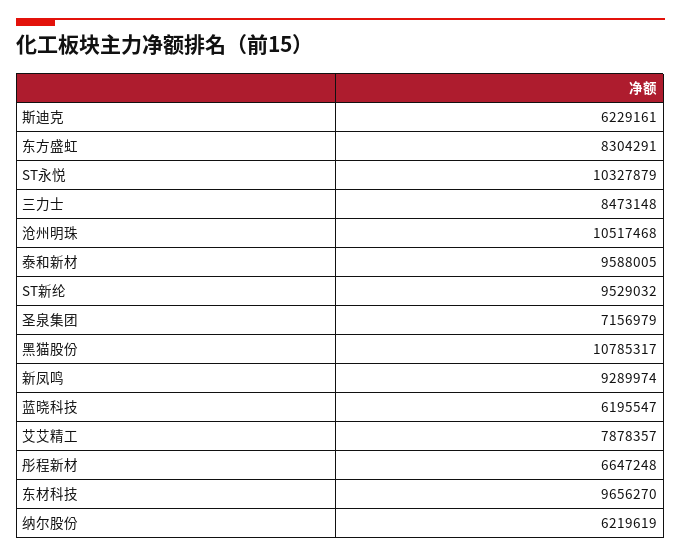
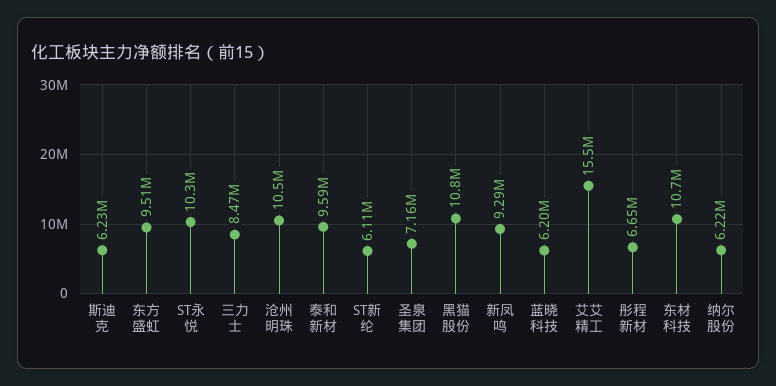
东方盛虹: 8304291 -> 9510000
ST新纶: 9529032 -> 6110000
艾艾精工: 7878357 -> 15500000
东材科技: 9656270 -> 10700000

